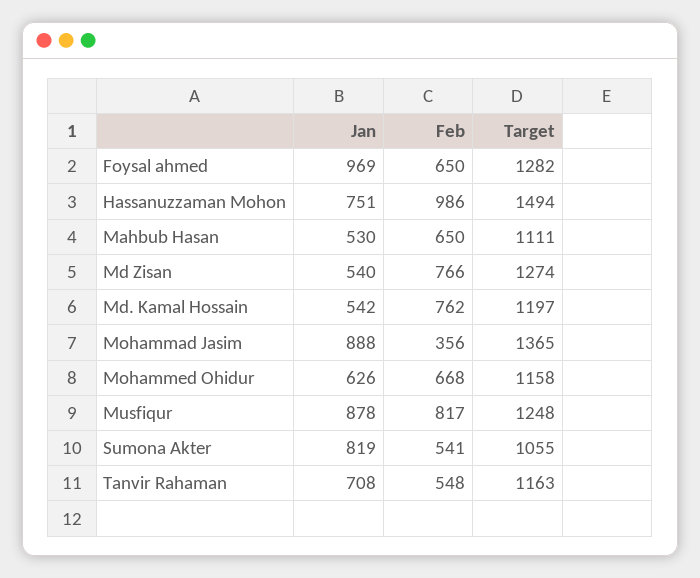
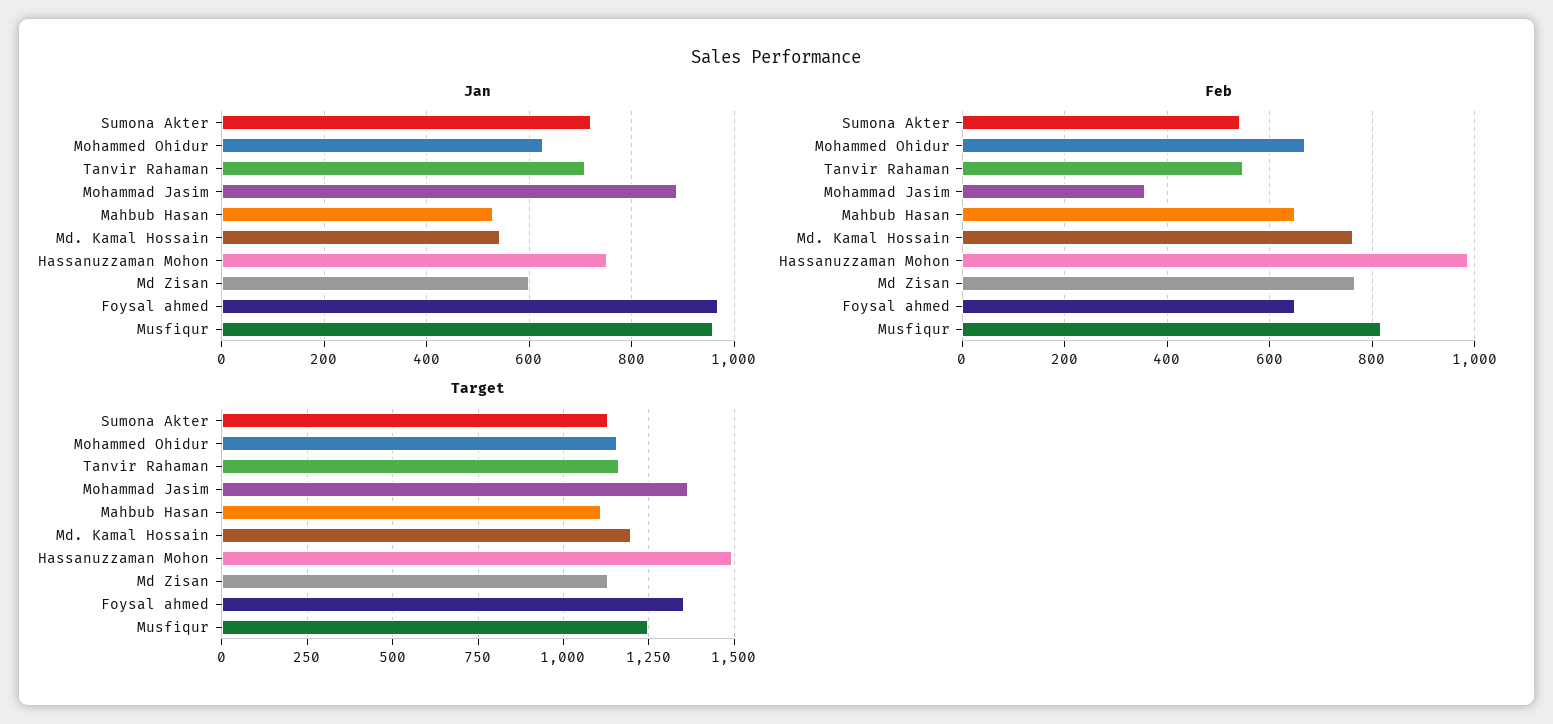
Target, Foysal ahmed: 1282 -> 1350
Jan, Md Zisan: 540 -> 600
Target, Md Zisan: 1274 -> 1125
Jan, Musfiqur: 878 -> 960
Jan, Sumona Akter: 819 -> 720
Target, Sumona Akter: 1055 -> 1125

